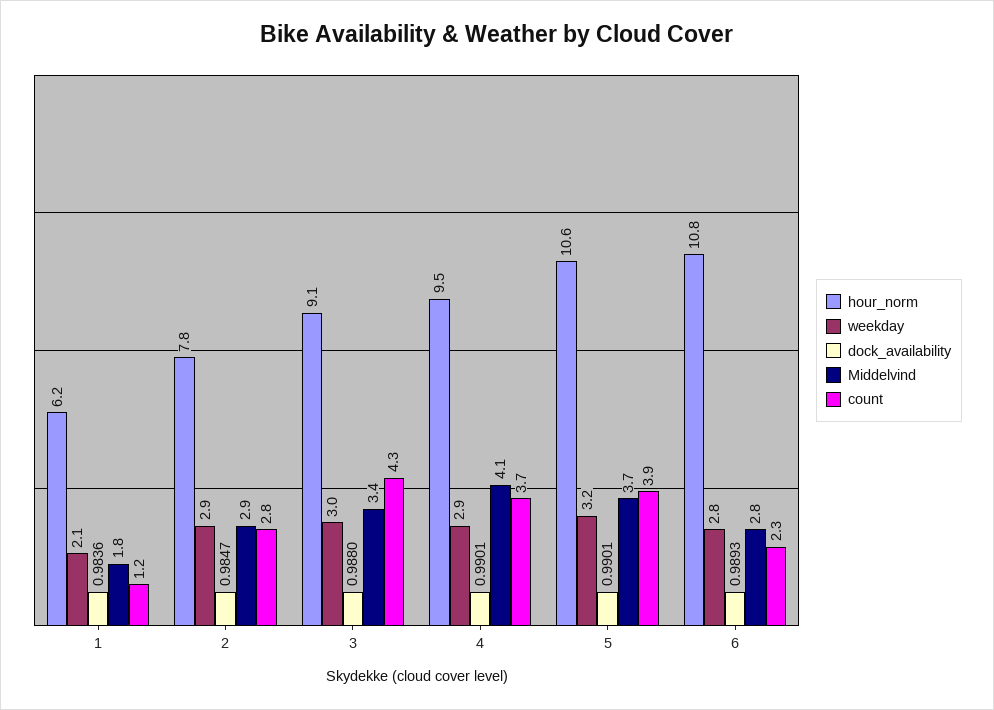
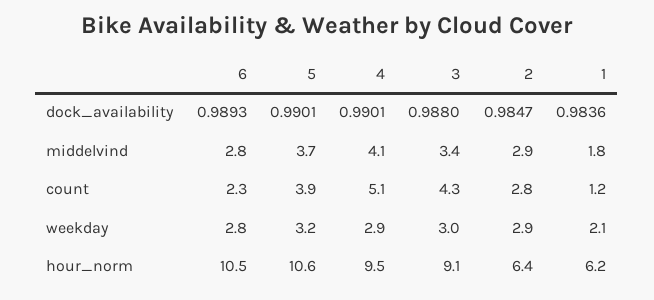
hour_norm, 2: 7.8 -> 6.4
count, 4: 3.7 -> 5.1
hour_norm, 6: 10.8 -> 10.5

